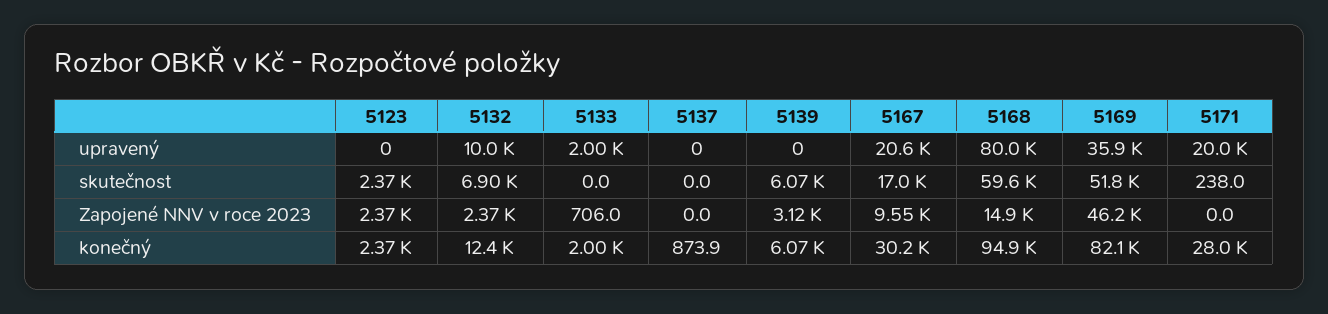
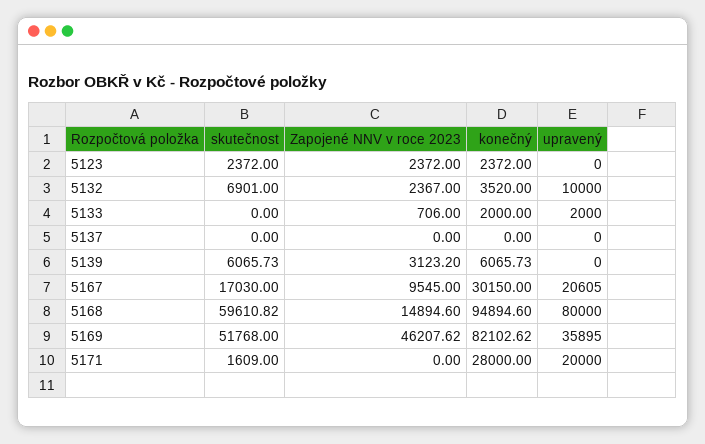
5171, skutečnost: 238 -> 1609
5132, konečný: 12400 -> 3520
5137, konečný: 873.9 -> 0

